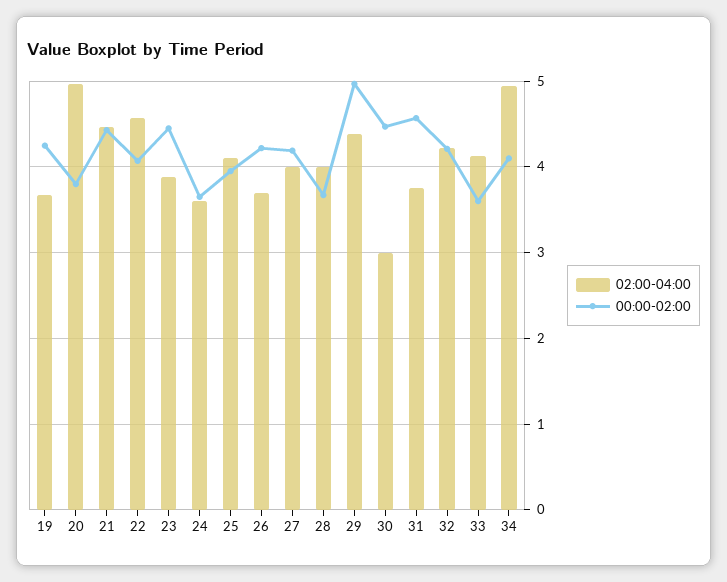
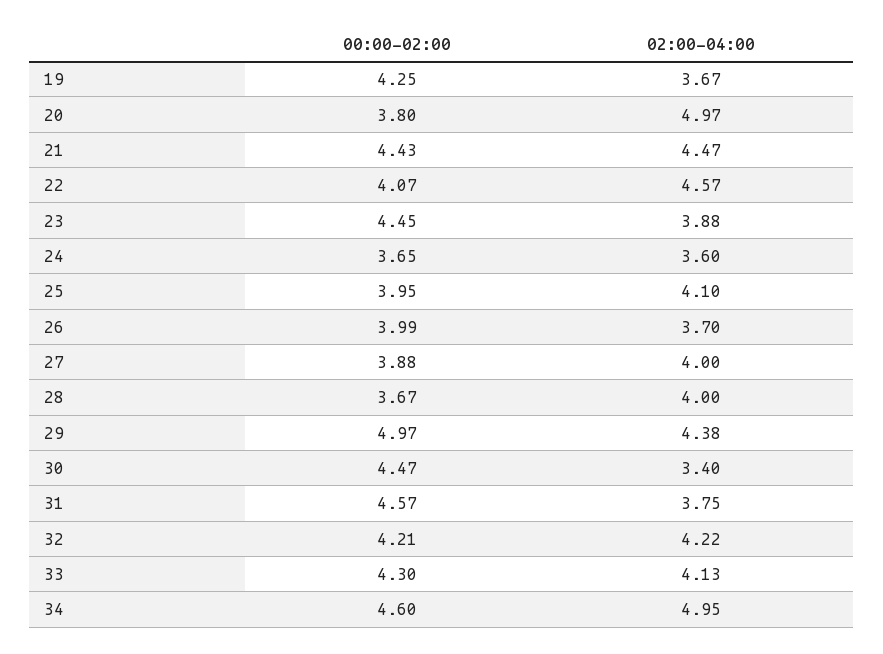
00:00-02:00, 26: 4.2 -> 3.99
00:00-02:00, 27: 4.2 -> 3.88
02:00-04:00, 30: 3 -> 3.4
00:00-02:00, 33: 3.6 -> 4.3
00:00-02:00, 34: 4.1 -> 4.6

